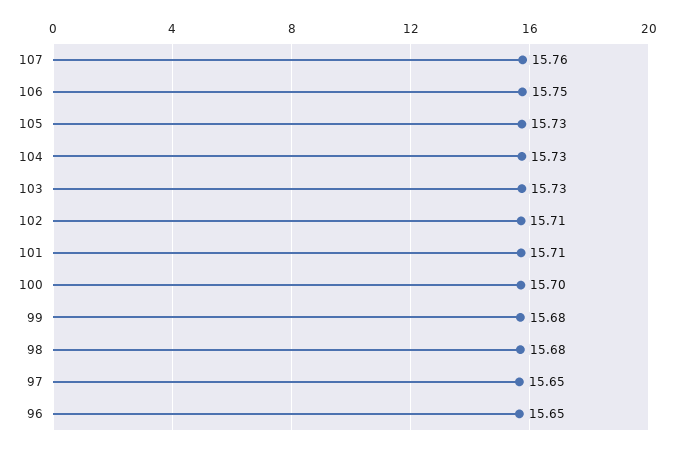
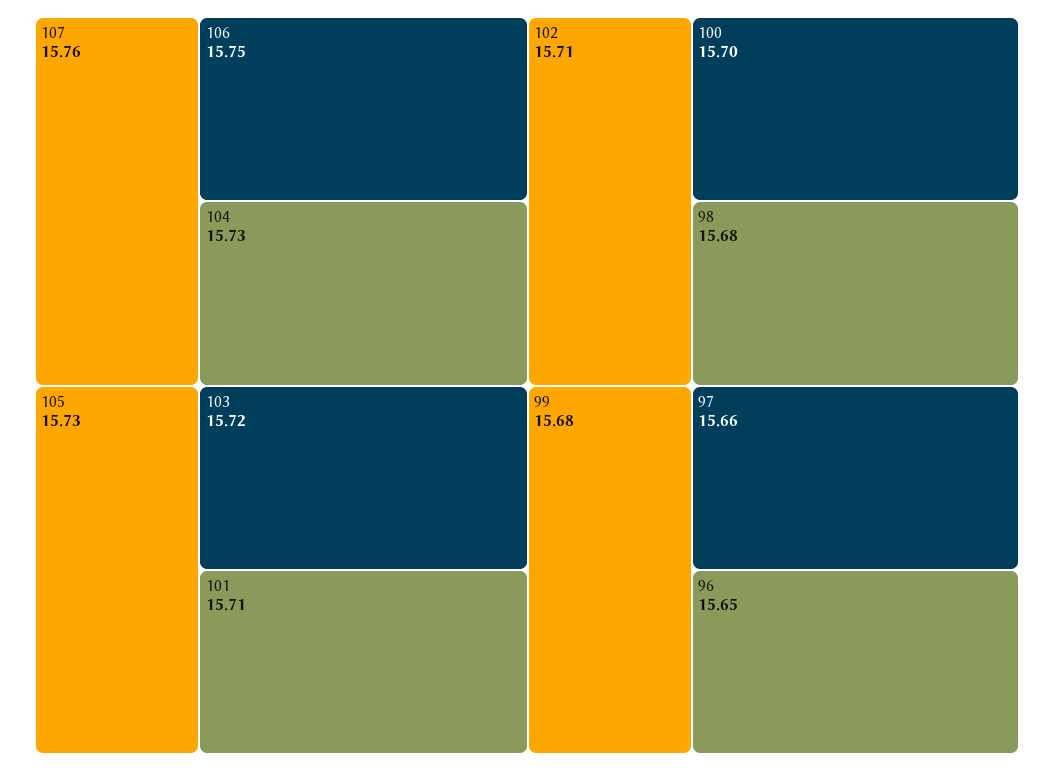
103: 15.73 -> 15.72
97: 15.65 -> 15.66

